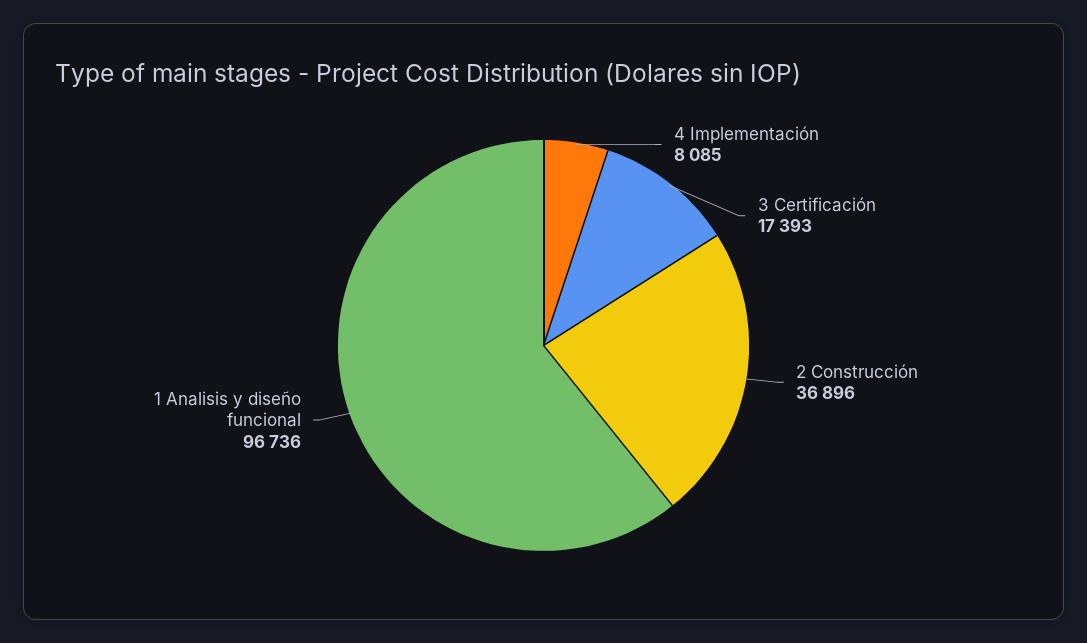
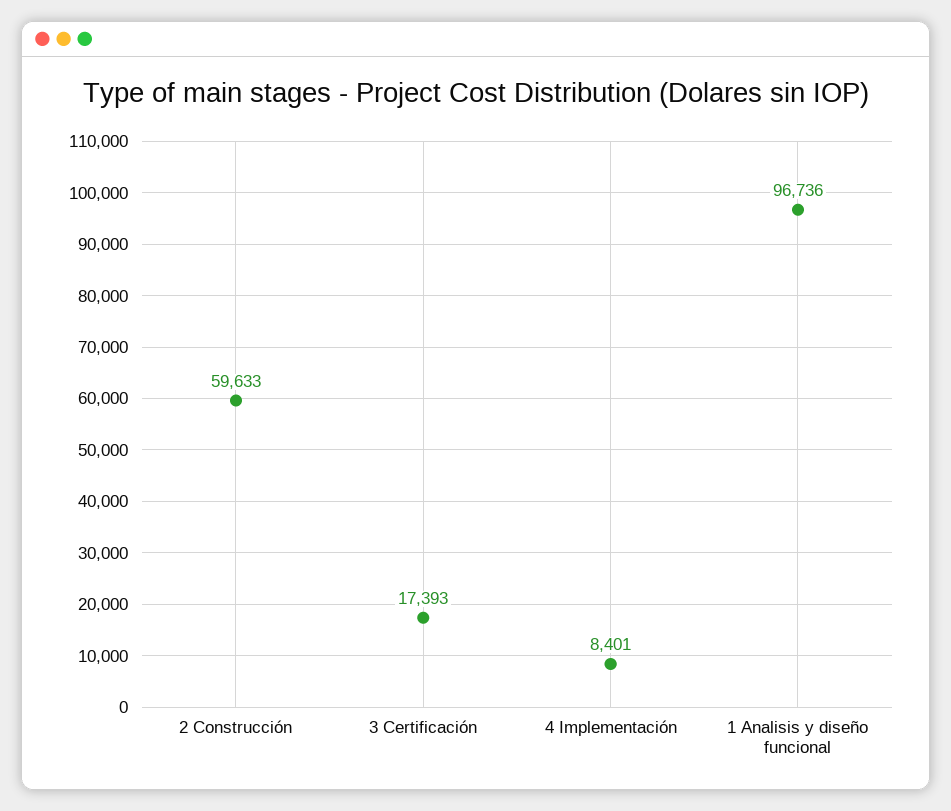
4 Implementación: 8085 -> 8401
2 Construcción: 36896 -> 59633

